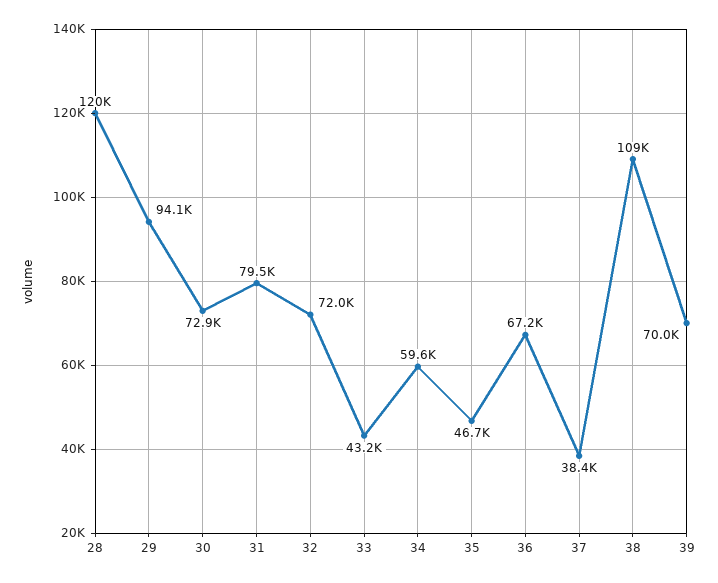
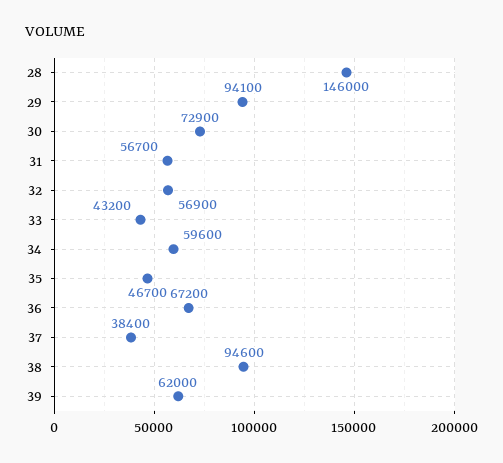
28: 120000 -> 146000
31: 79500 -> 56700
32: 72000 -> 56900
38: 109000 -> 94600
39: 70000 -> 62000

